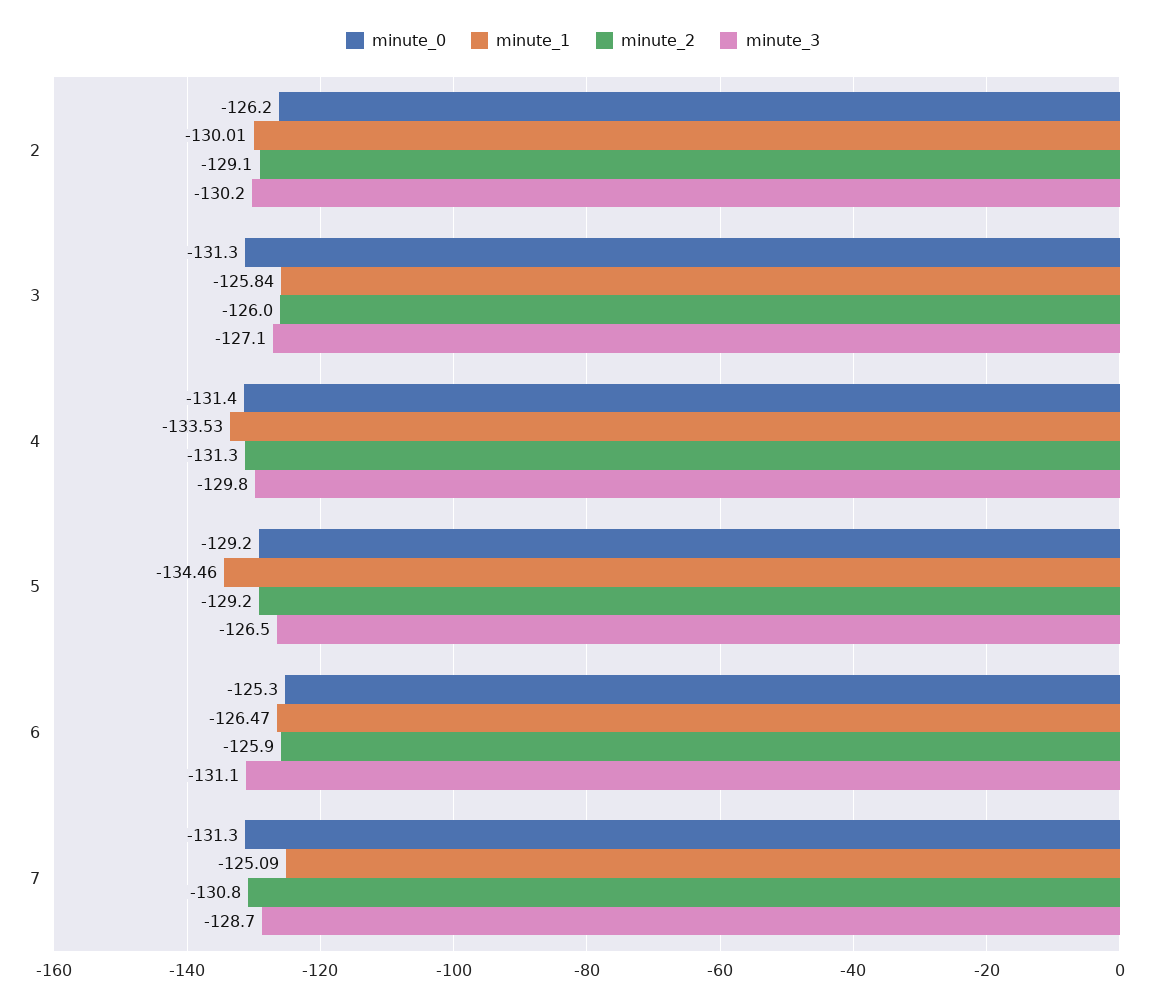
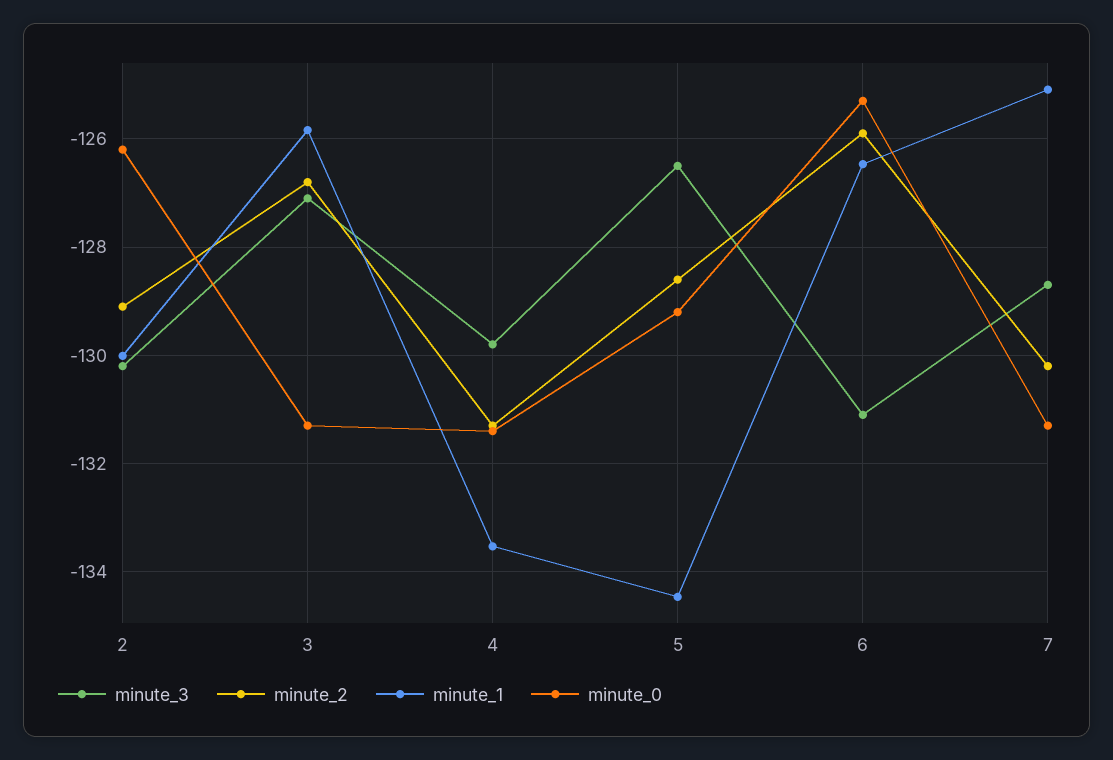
minute_2, 3: -126 -> -126.8
minute_2, 5: -129.2 -> -128.6
minute_2, 7: -130.8 -> -130.2

